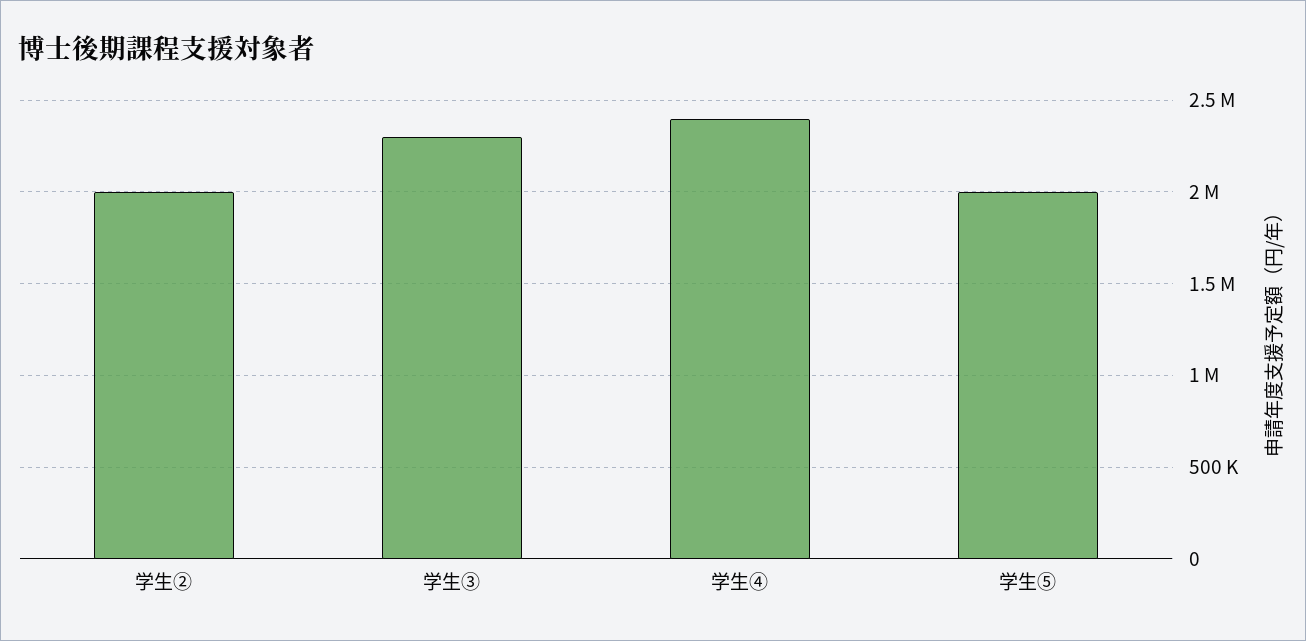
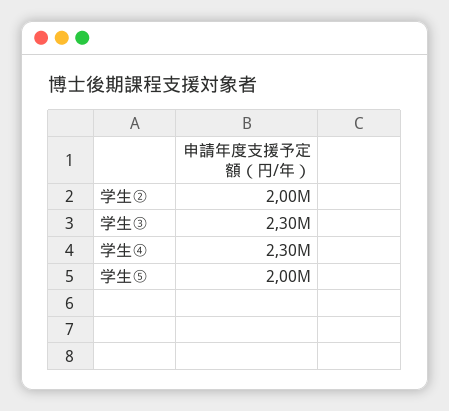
学生④: 2400000 -> 2300000

